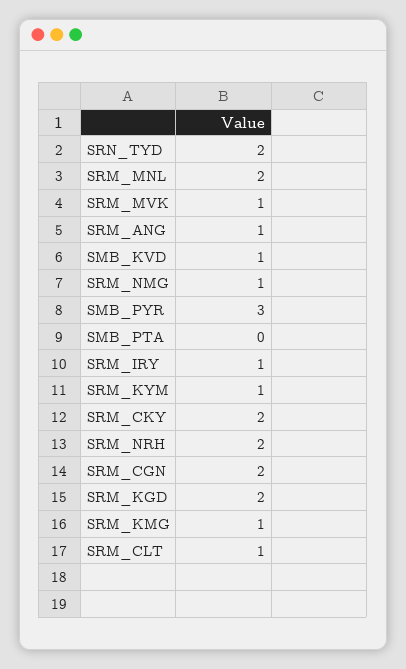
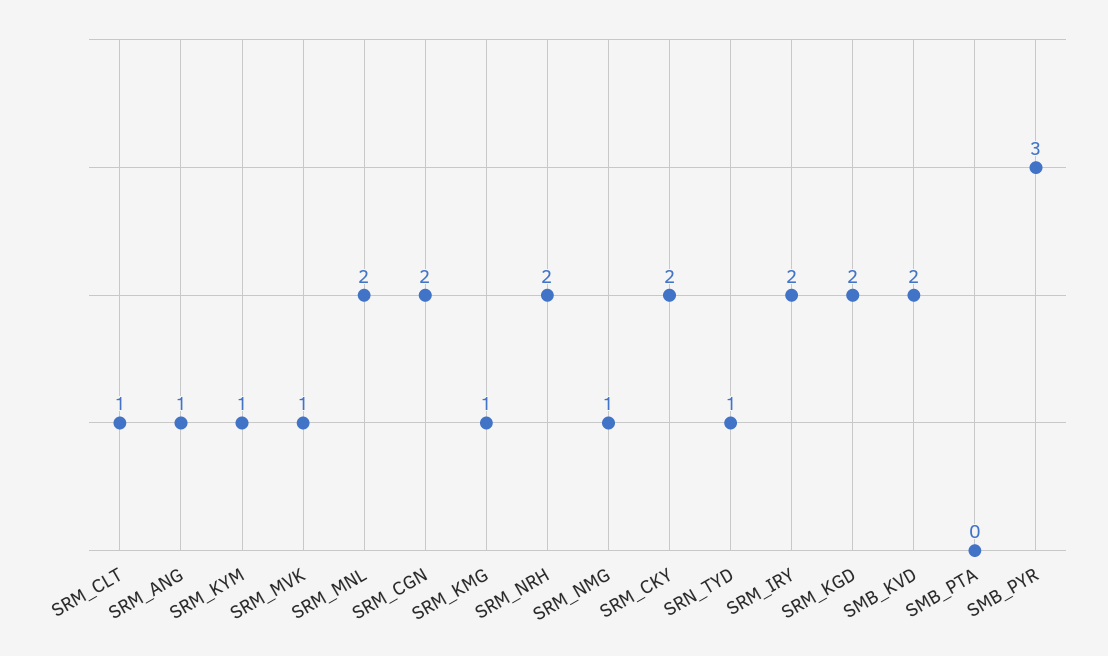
SRN_TYD: 2 -> 1
SMB_KVD: 1 -> 2
SRM_IRY: 1 -> 2

